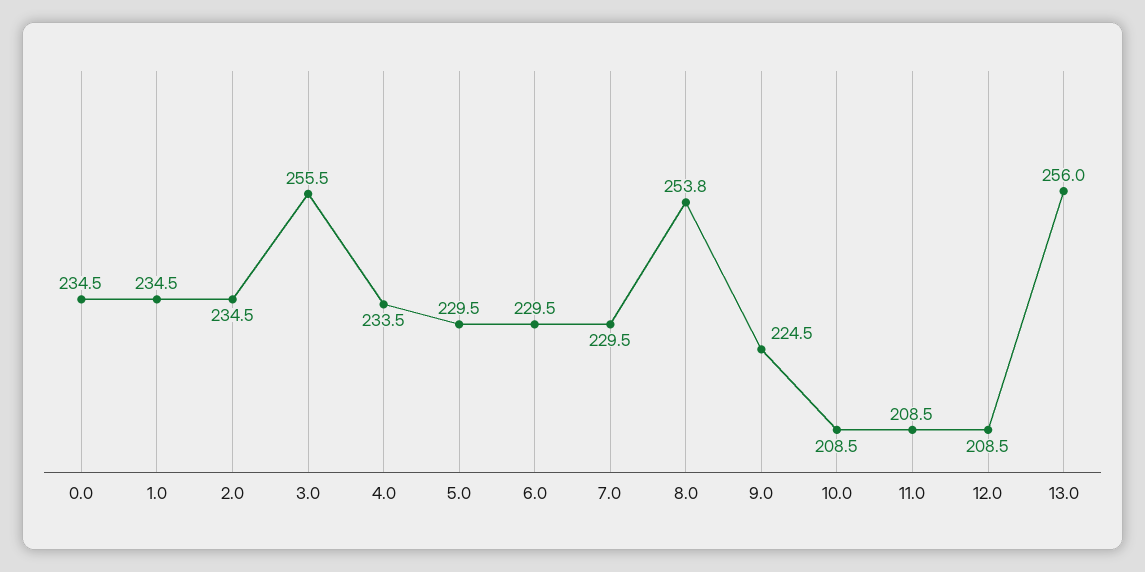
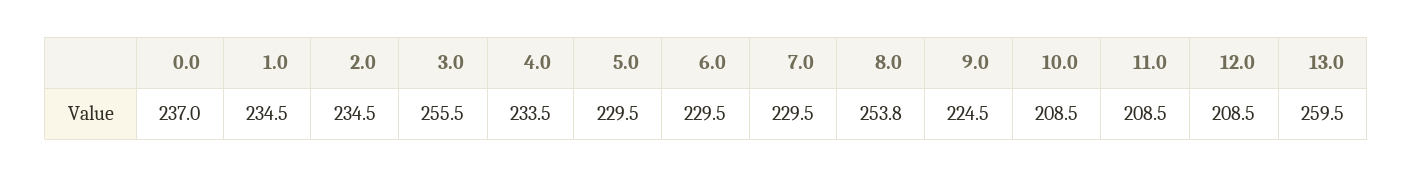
0.0: 234.5 -> 237
13.0: 256 -> 259.5

